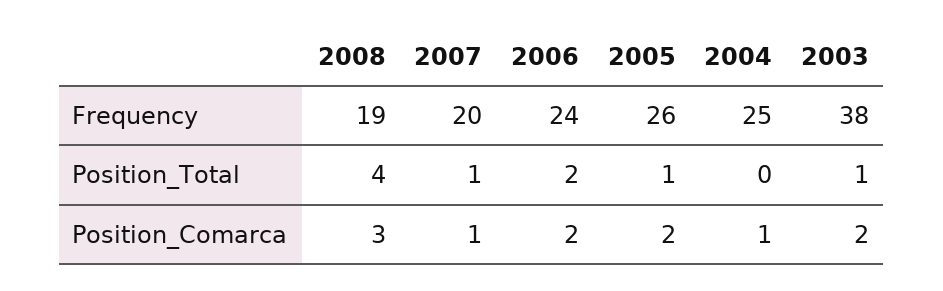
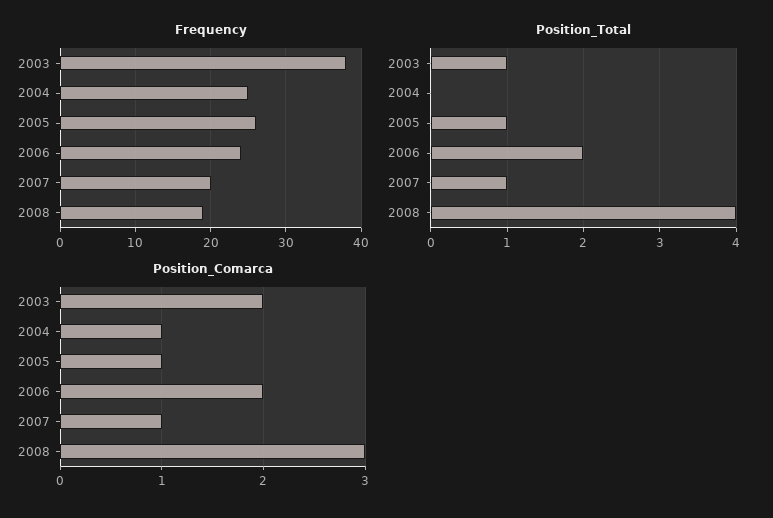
Position_Comarca, 2005: 2 -> 1

